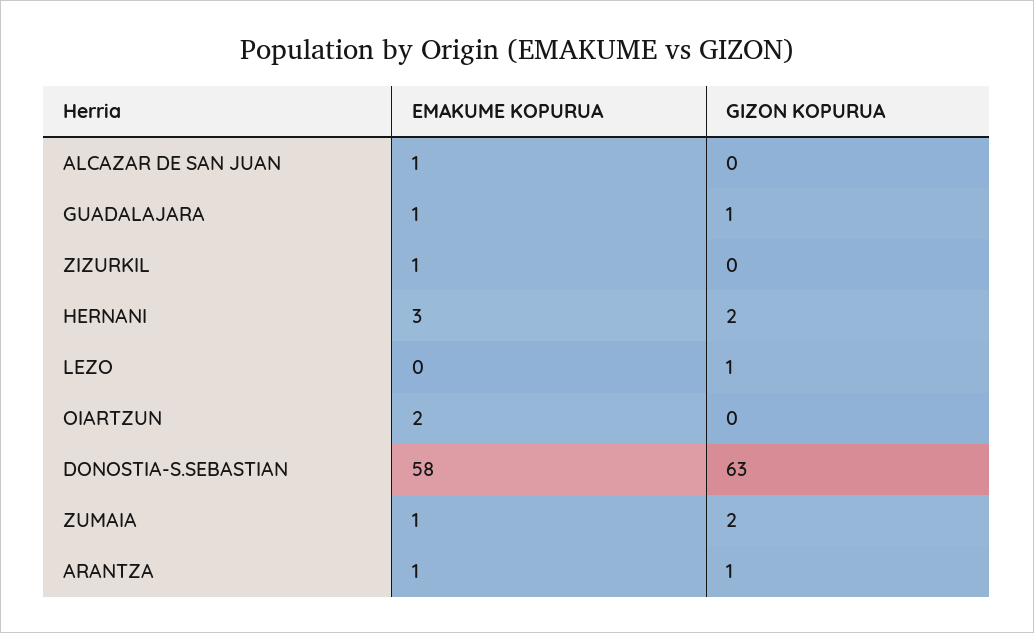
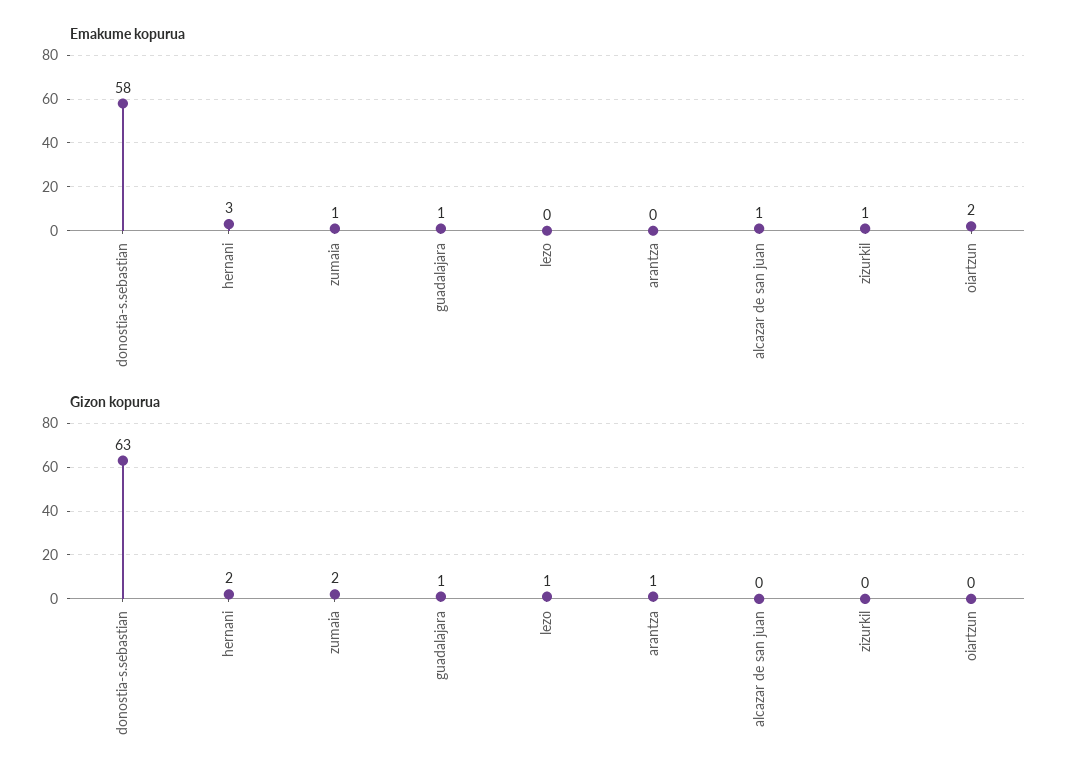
EMAKUME KOPURUA, ARANTZA: 1 -> 0

